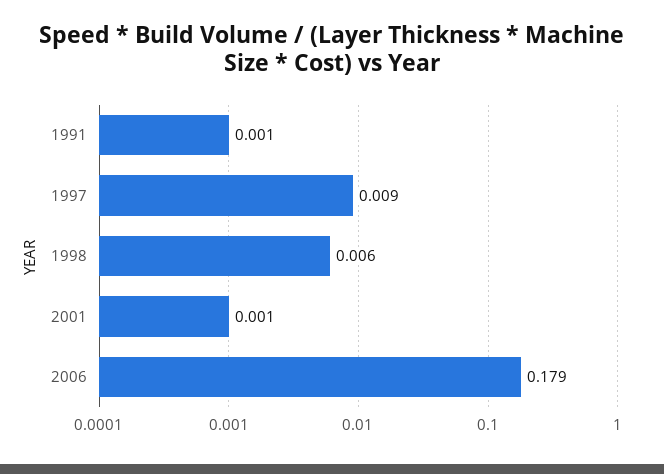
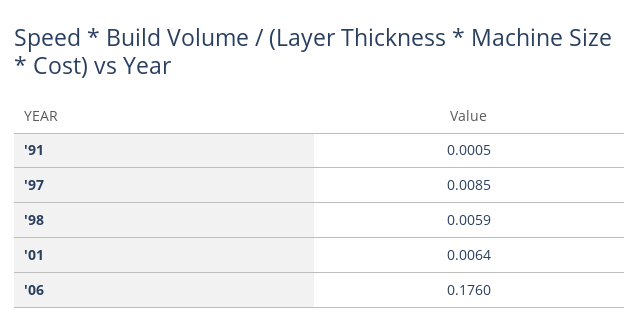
2001: 0.001 -> 0.0064
2006: 0.179 -> 0.176

